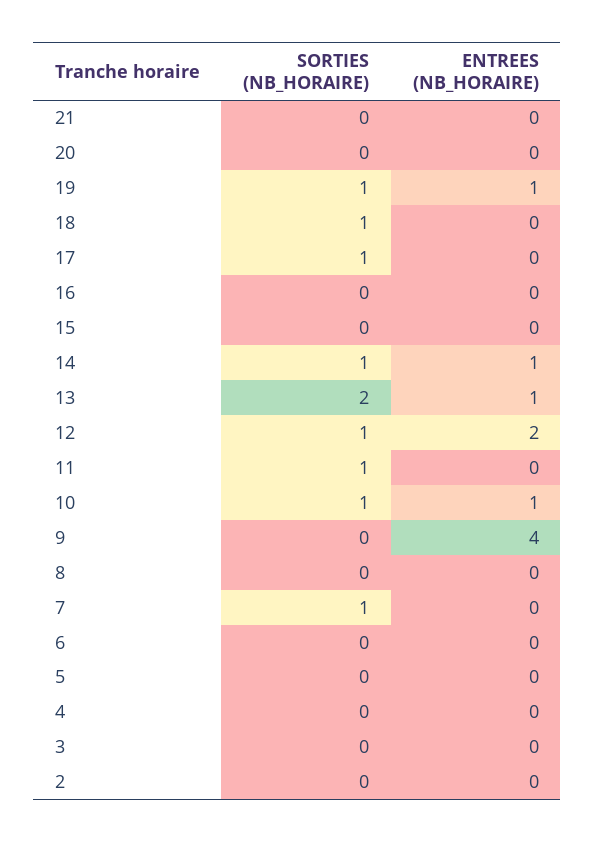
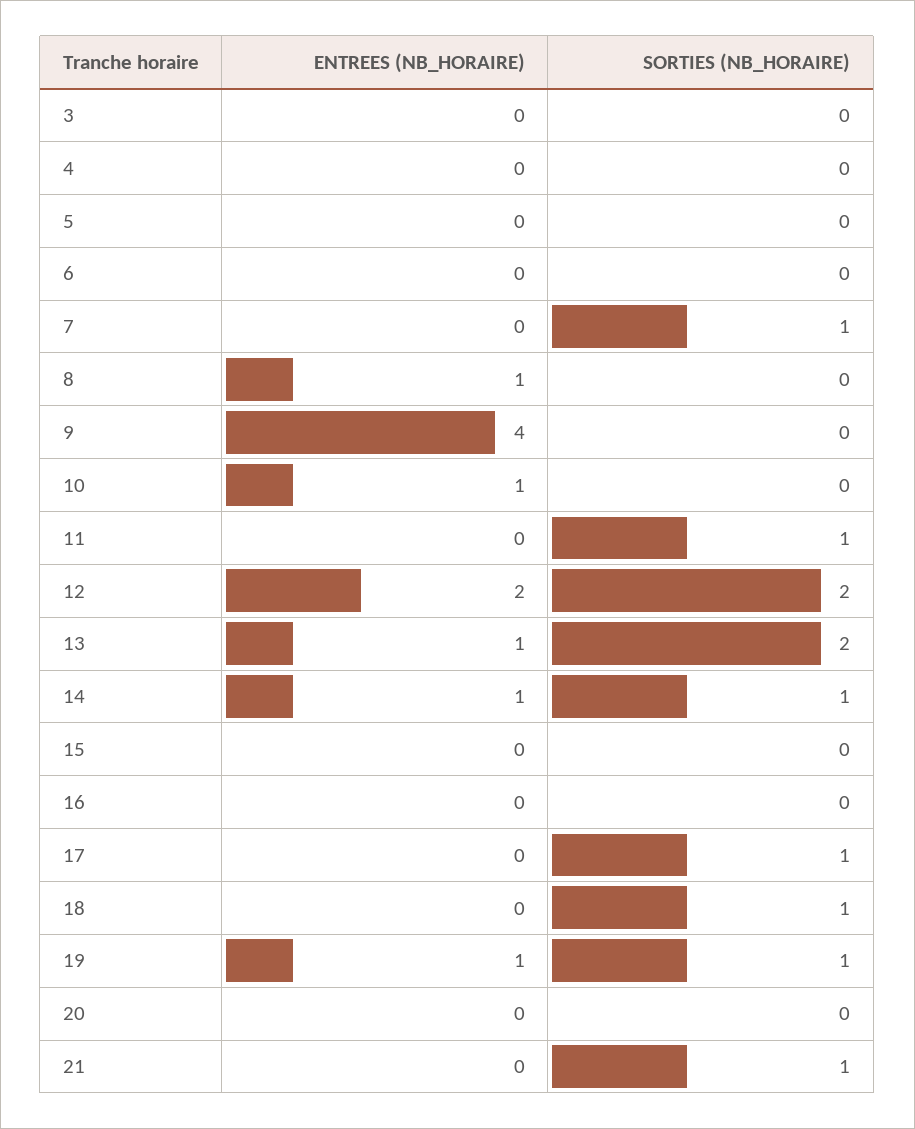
SORTIES (NB_HORAIRE), 21: 0 -> 1
SORTIES (NB_HORAIRE), 12: 1 -> 2
SORTIES (NB_HORAIRE), 10: 1 -> 0
ENTREES (NB_HORAIRE), 8: 0 -> 1
SORTIES (NB_HORAIRE), 2: 0 -> none
ENTREES (NB_HORAIRE), 2: 0 -> none

